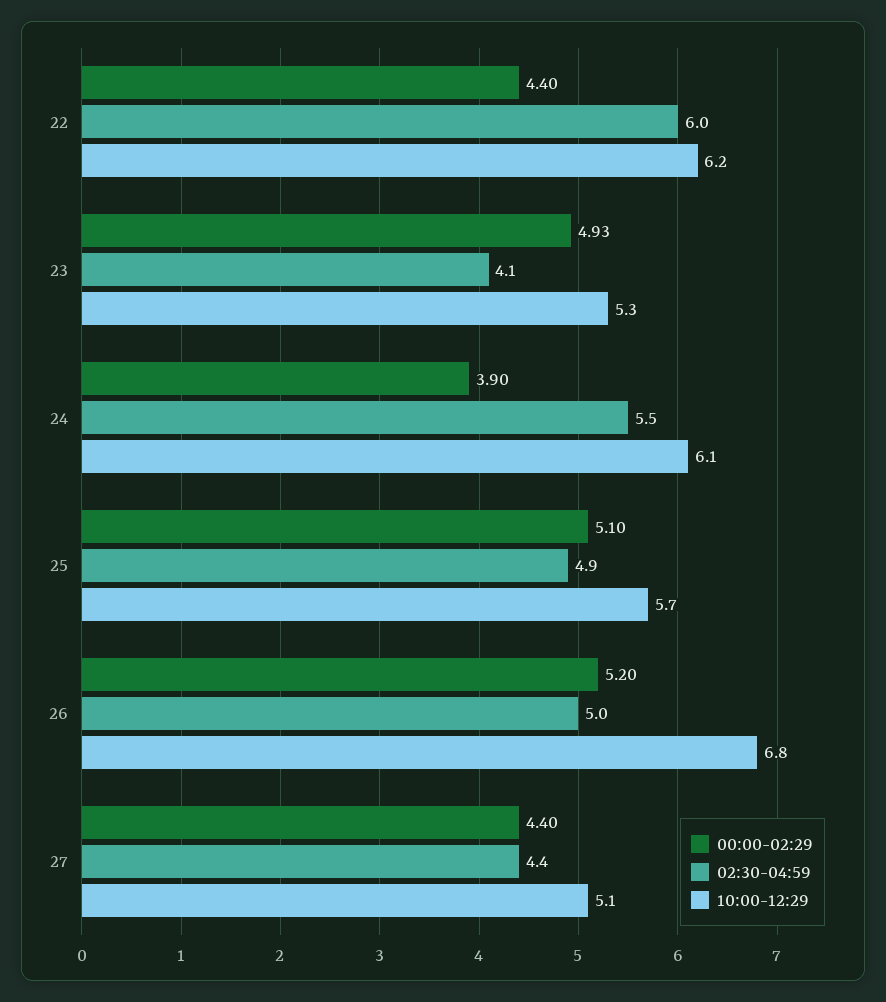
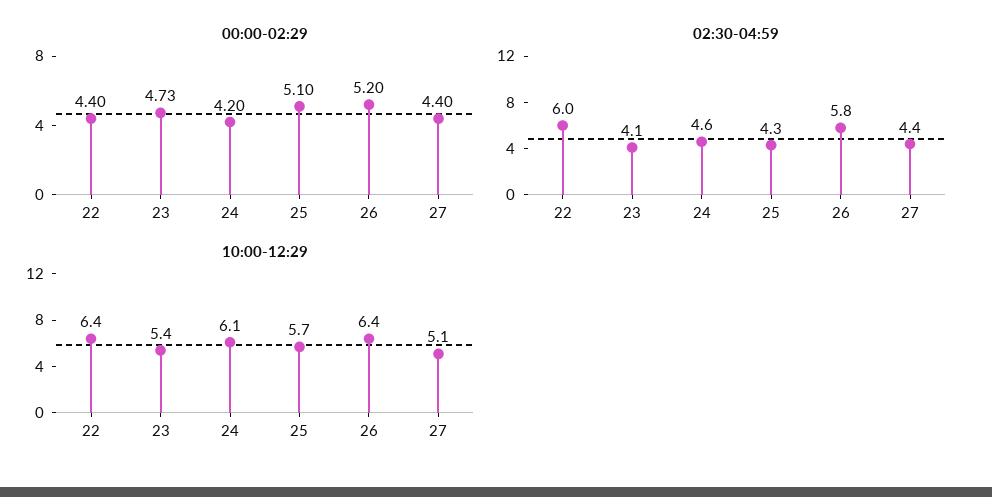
10:00-12:29, 22: 6.2 -> 6.4
00:00-02:29, 23: 4.93 -> 4.73
10:00-12:29, 23: 5.3 -> 5.4
00:00-02:29, 24: 3.9 -> 4.2
02:30-04:59, 24: 5.5 -> 4.6
02:30-04:59, 25: 4.9 -> 4.3
02:30-04:59, 26: 5 -> 5.8
10:00-12:29, 26: 6.8 -> 6.4

